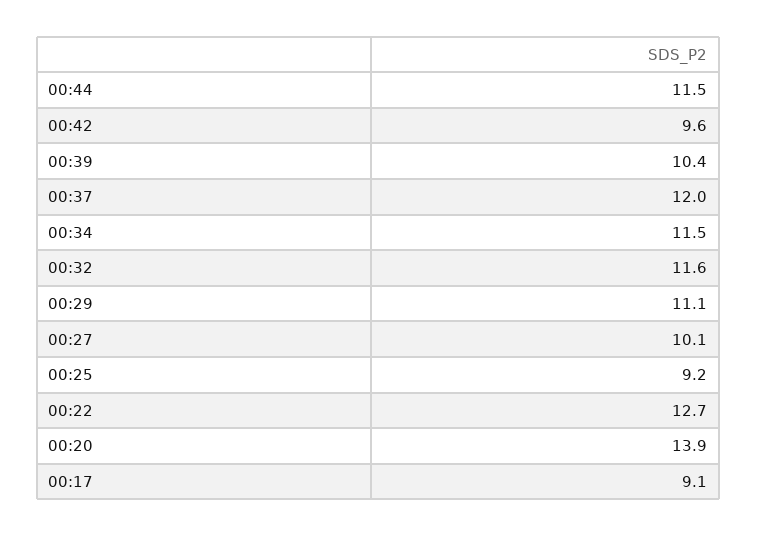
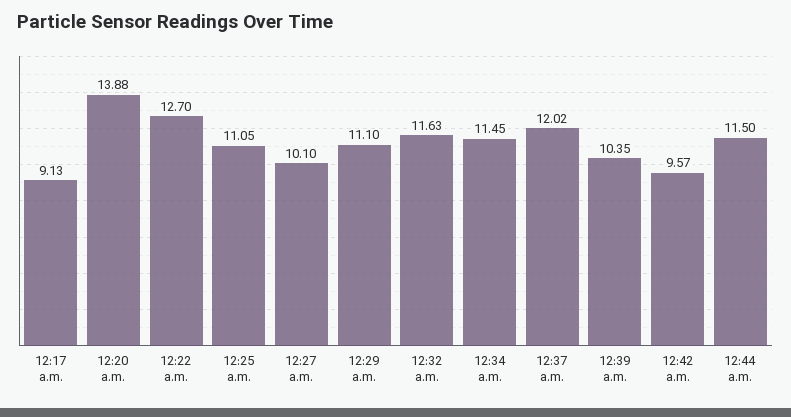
00:25: 9.2 -> 11.05

